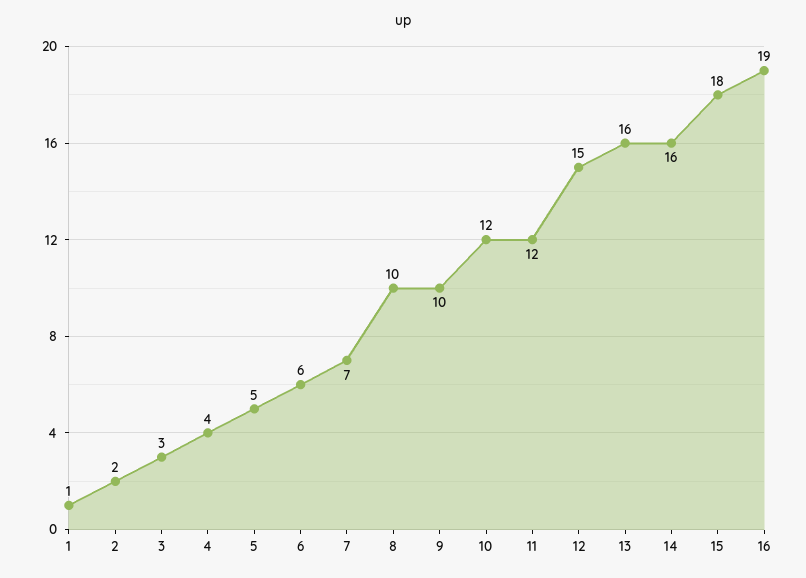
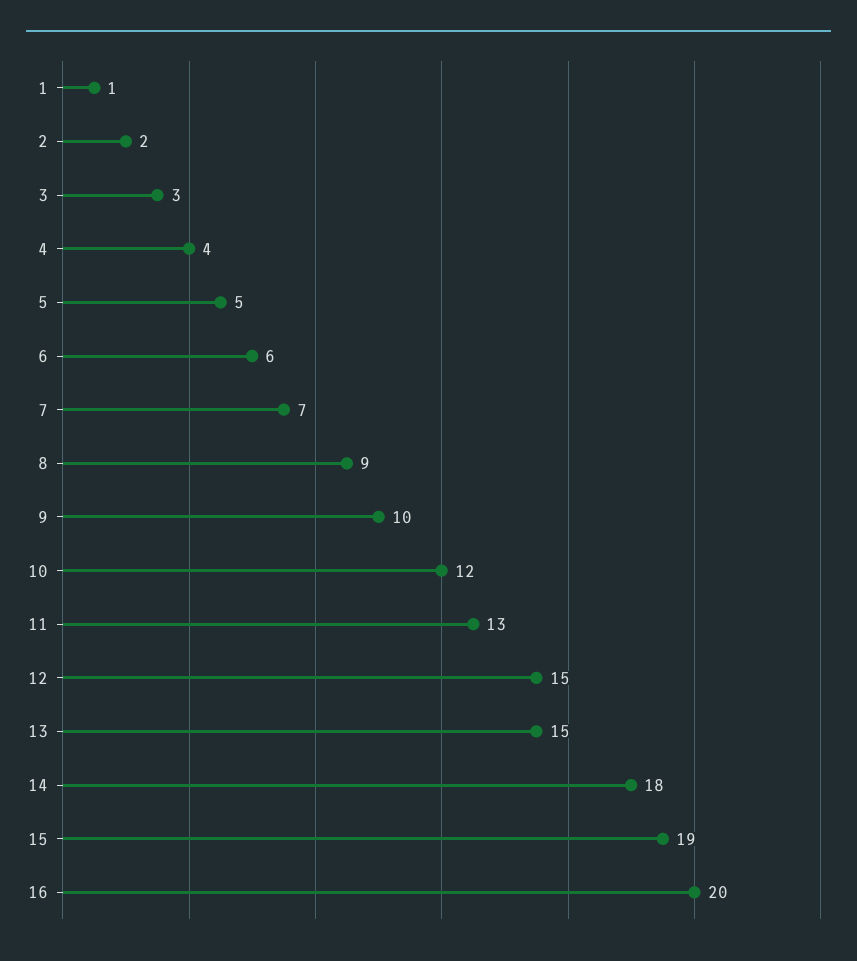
8: 10 -> 9
11: 12 -> 13
13: 16 -> 15
14: 16 -> 18
15: 18 -> 19
16: 19 -> 20

